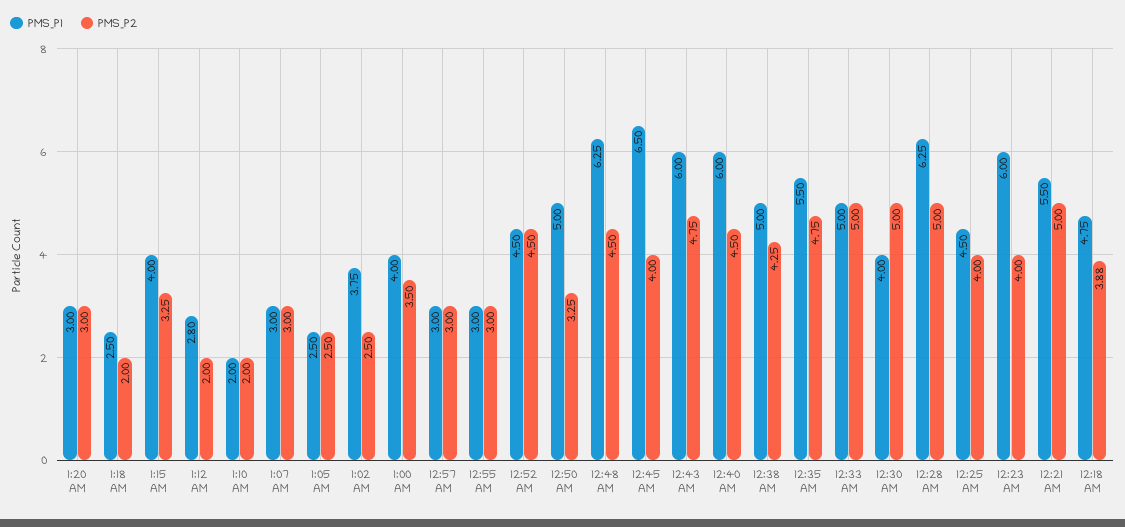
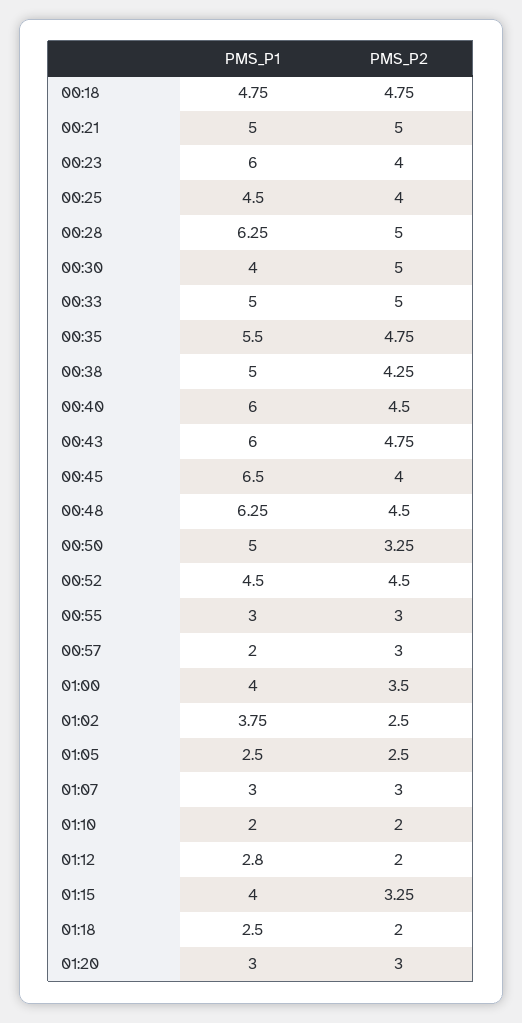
PMS_P1, 12:57 AM: 3 -> 2
PMS_P1, 12:21 AM: 5.5 -> 5
PMS_P2, 12:18 AM: 3.88 -> 4.75

